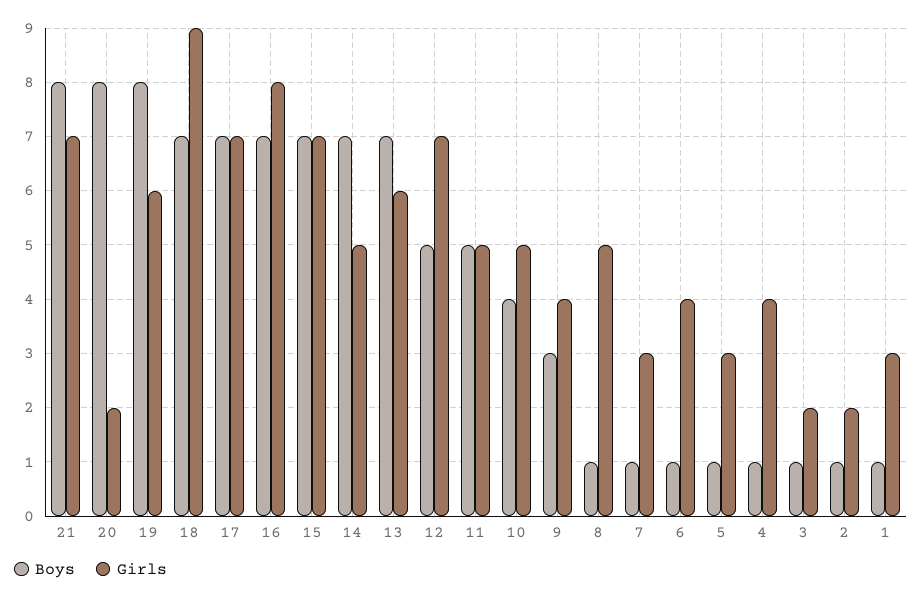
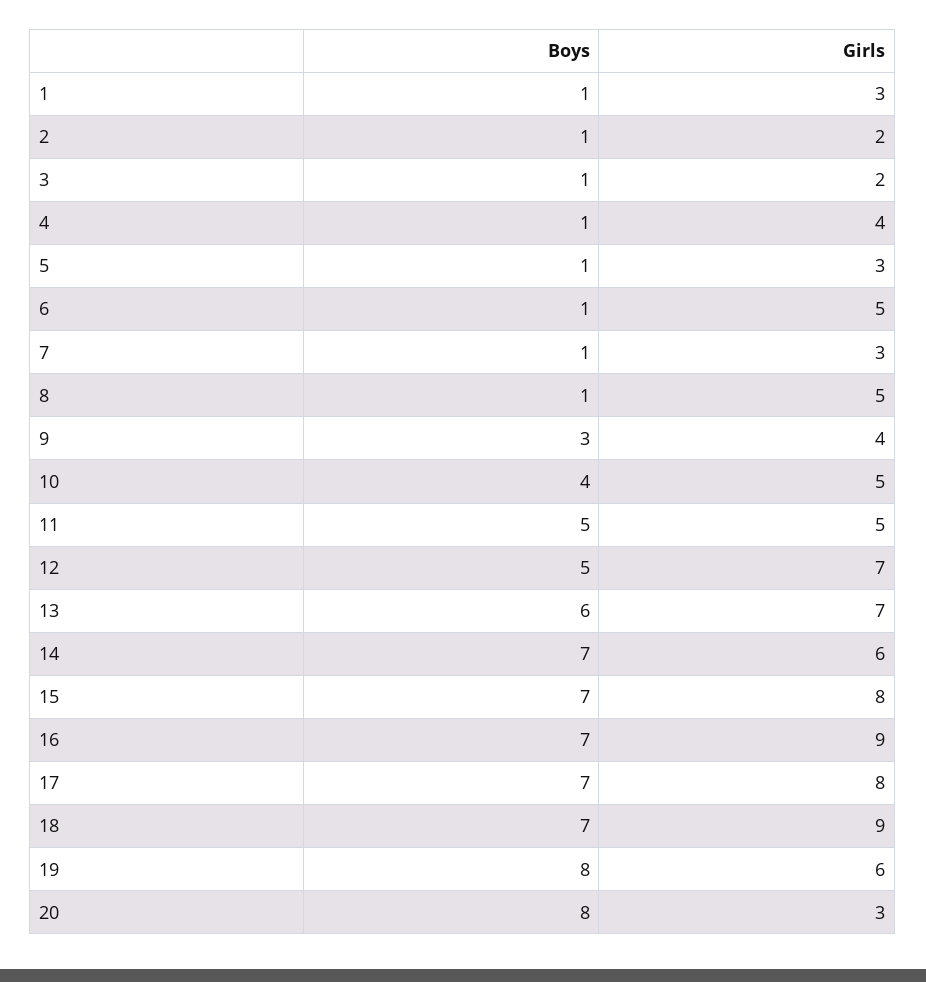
Boys, 21: 8 -> none
Girls, 21: 7 -> none
Girls, 20: 2 -> 3
Girls, 17: 7 -> 8
Girls, 16: 8 -> 9
Girls, 15: 7 -> 8
Girls, 14: 5 -> 6
Boys, 13: 7 -> 6
Girls, 13: 6 -> 7
Girls, 6: 4 -> 5

